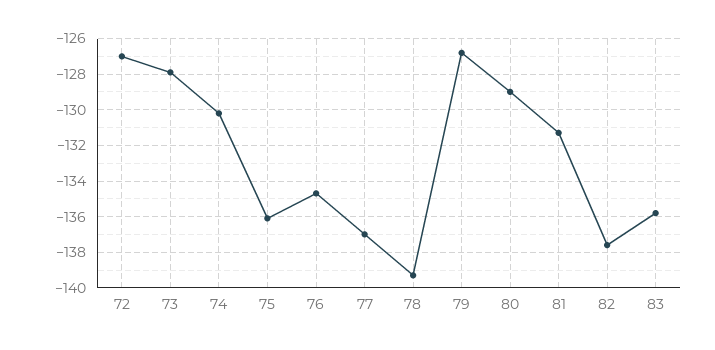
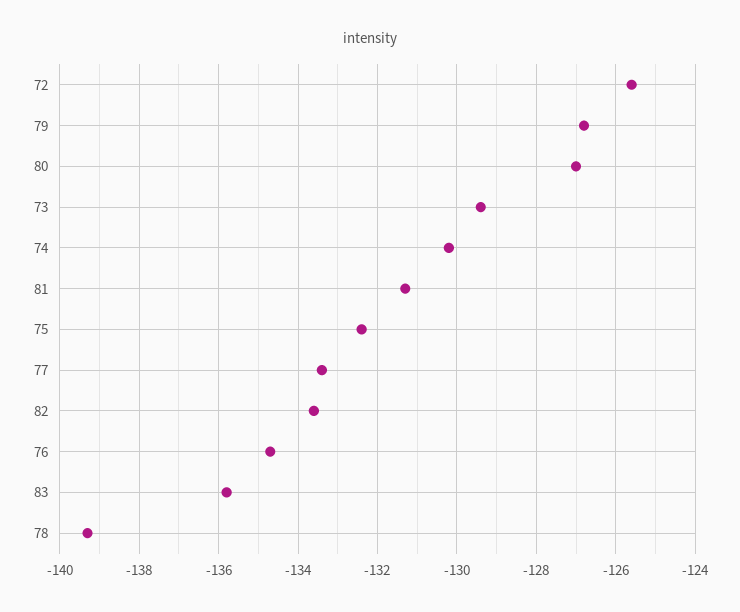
72: -127 -> -125.5
73: -128 -> -129.5
75: -136 -> -132.5
77: -137 -> -133.5
80: -129 -> -127
82: -137.5 -> -133.5

